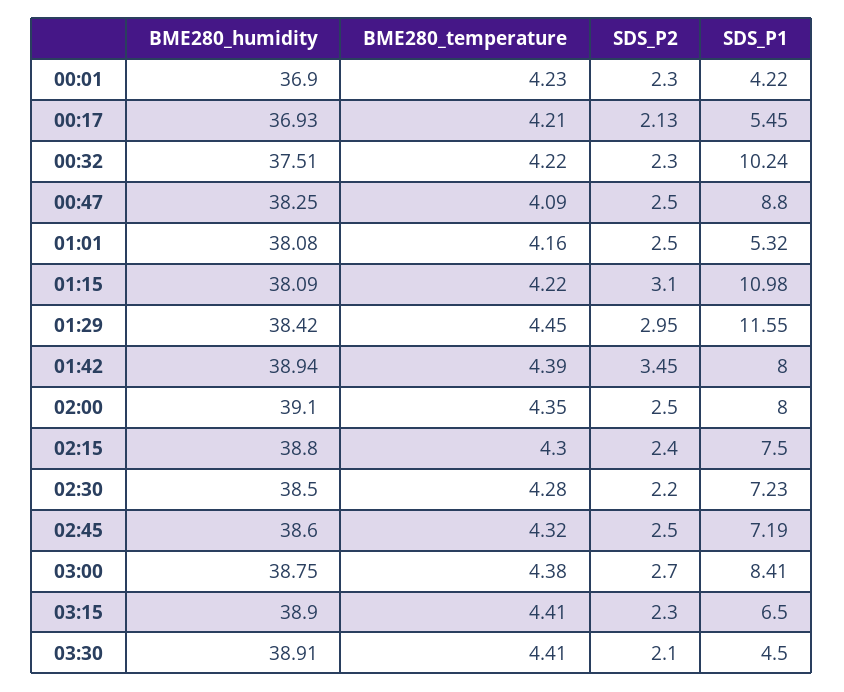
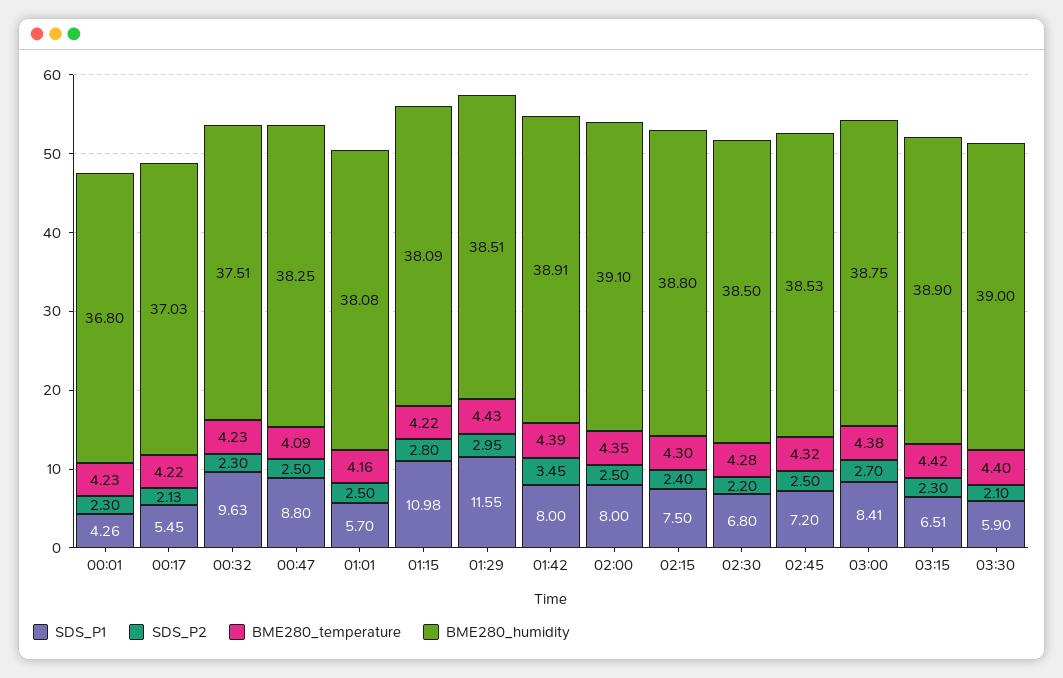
BME280_humidity, 00:01: 36.9 -> 36.8
SDS_P1, 00:01: 4.22 -> 4.26
BME280_humidity, 00:17: 36.93 -> 37.03
BME280_temperature, 00:17: 4.21 -> 4.22
BME280_temperature, 00:32: 4.22 -> 4.23
SDS_P1, 00:32: 10.24 -> 9.63
SDS_P1, 01:01: 5.32 -> 5.7
SDS_P2, 01:15: 3.1 -> 2.8
BME280_humidity, 01:29: 38.42 -> 38.51
BME280_temperature, 01:29: 4.45 -> 4.43
BME280_humidity, 01:42: 38.94 -> 38.91
SDS_P1, 02:30: 7.23 -> 6.8
BME280_humidity, 02:45: 38.6 -> 38.53
SDS_P1, 02:45: 7.19 -> 7.2
BME280_temperature, 03:15: 4.41 -> 4.42
SDS_P1, 03:15: 6.5 -> 6.51
BME280_humidity, 03:30: 38.91 -> 39
BME280_temperature, 03:30: 4.41 -> 4.4
SDS_P1, 03:30: 4.5 -> 5.9

